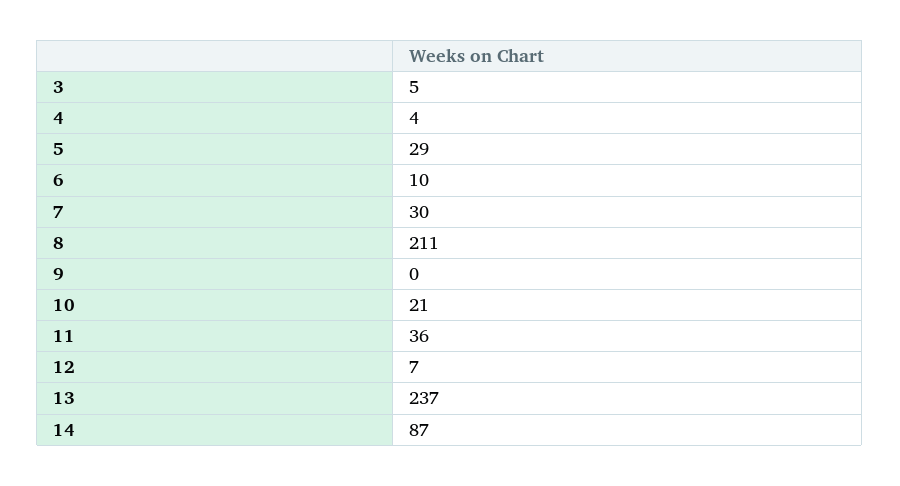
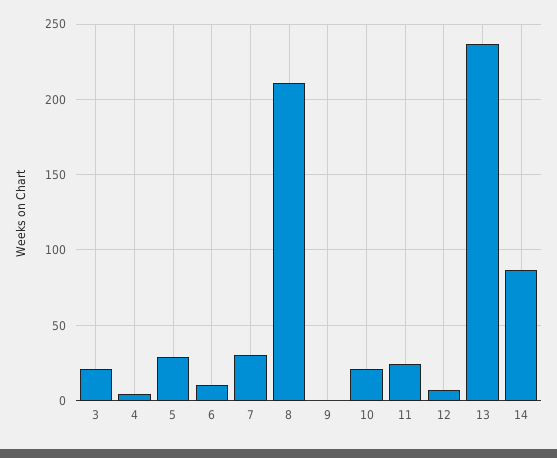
3: 5 -> 20
11: 36 -> 25

